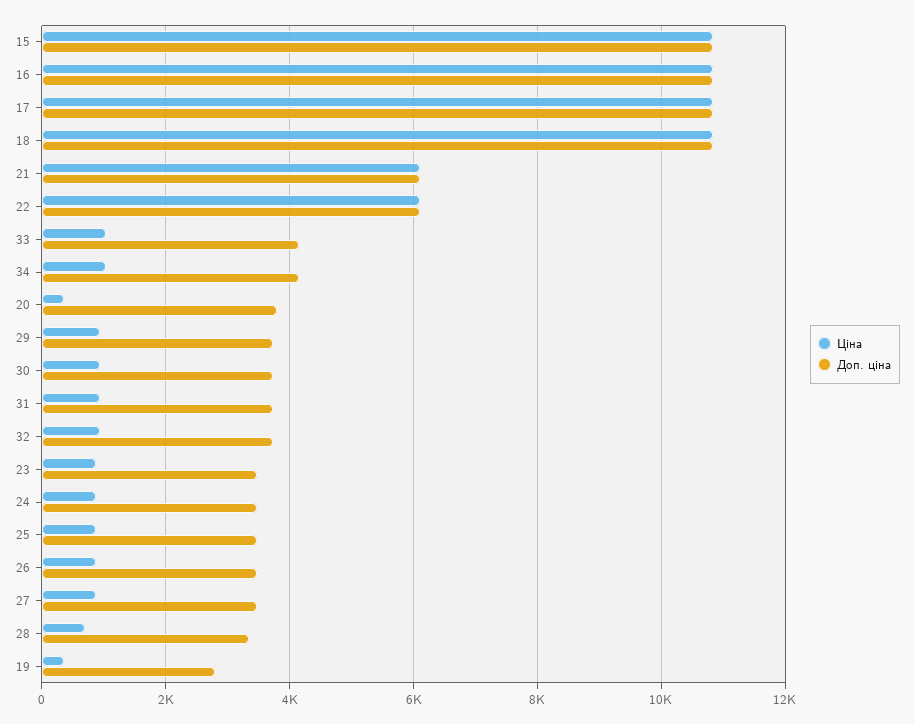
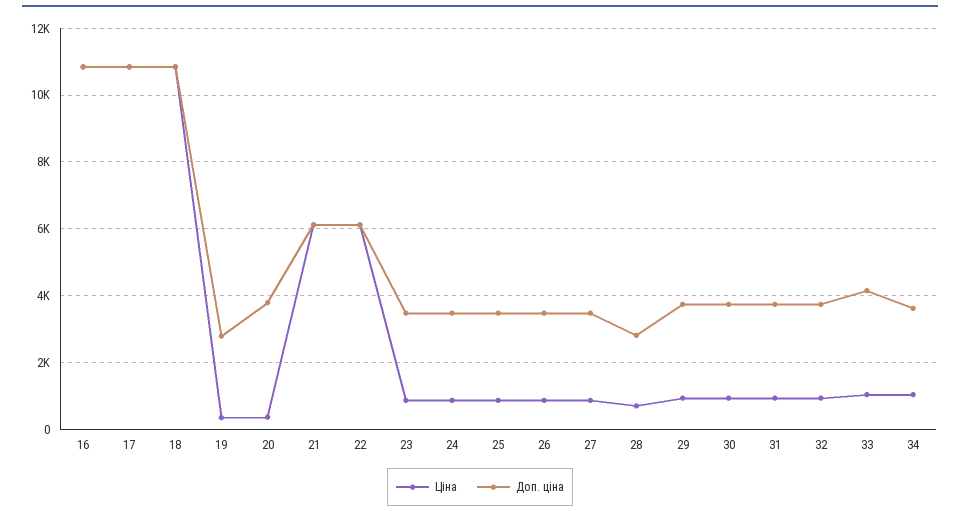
Ціна, 15: 10800 -> none
Доп. ціна, 15: 10800 -> none
Доп. ціна, 34: 4200 -> 3600
Доп. ціна, 28: 3400 -> 2800

